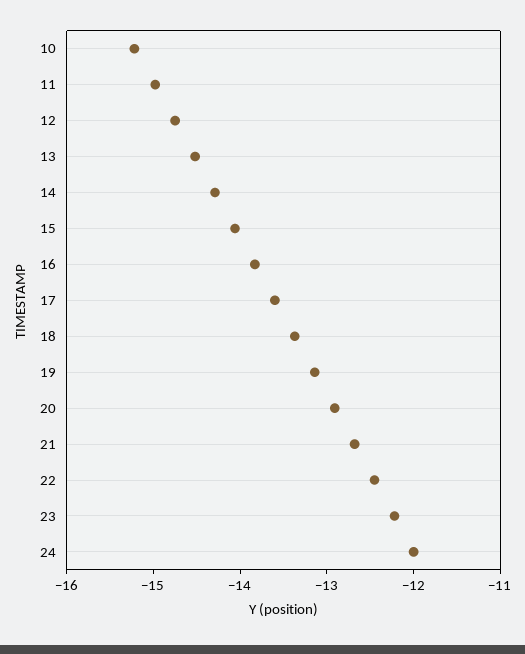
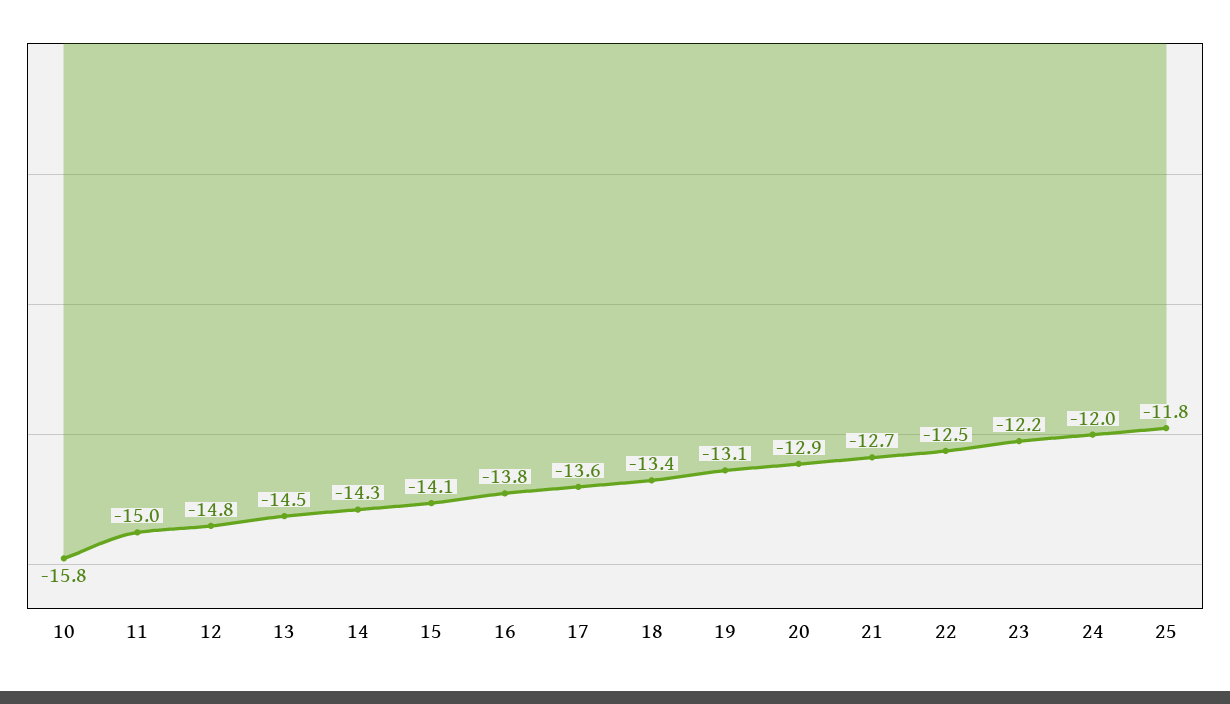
10: -15.2 -> -15.8
25: none -> -11.8

